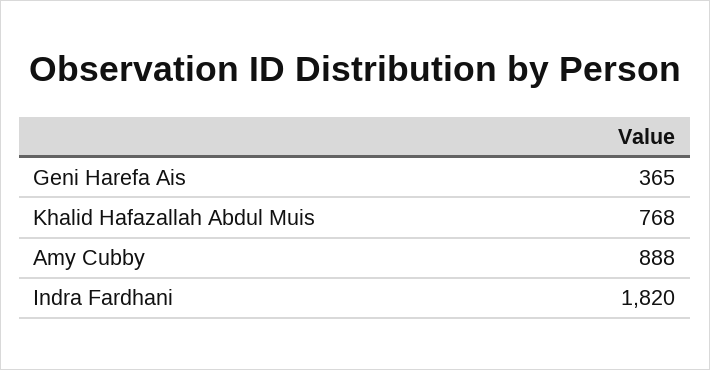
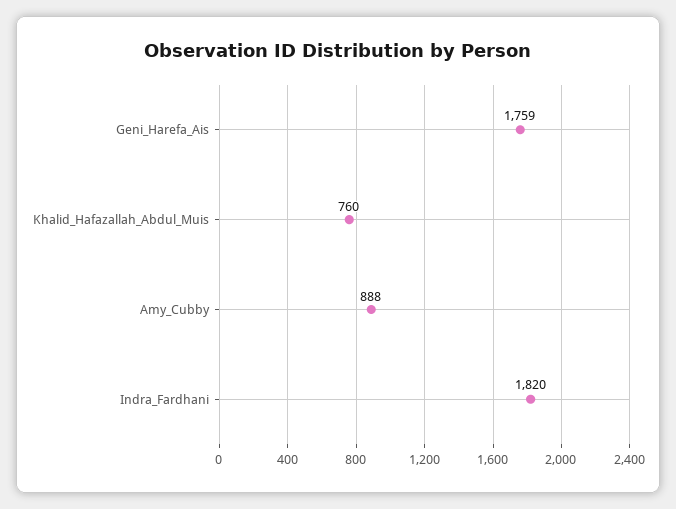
Geni Harefa Ais: 365 -> 1759
Khalid Hafazallah Abdul Muis: 768 -> 760

